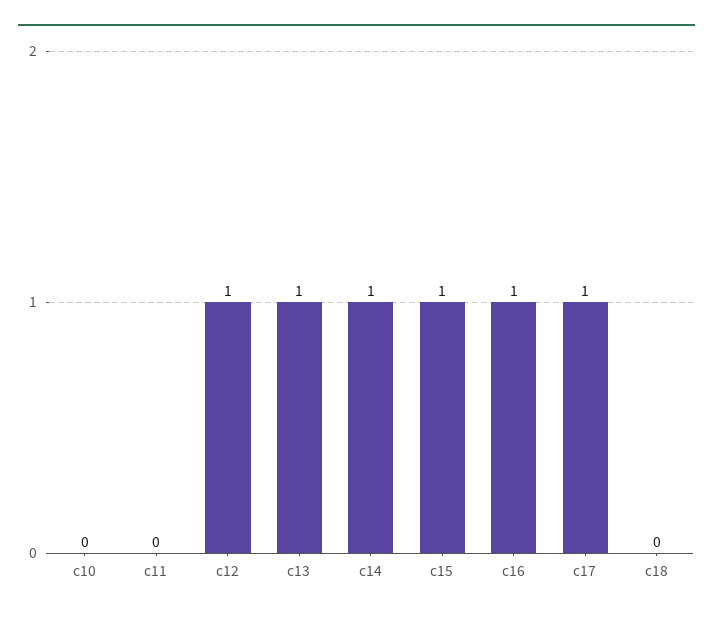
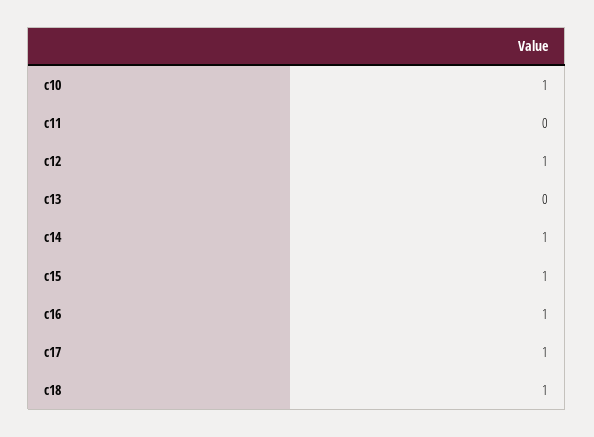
c10: 0 -> 1
c13: 1 -> 0
c18: 0 -> 1

